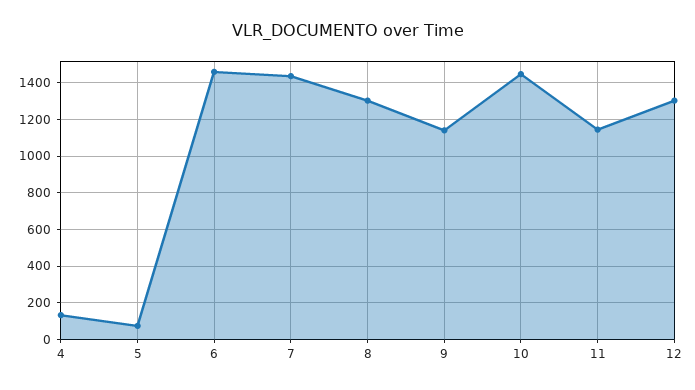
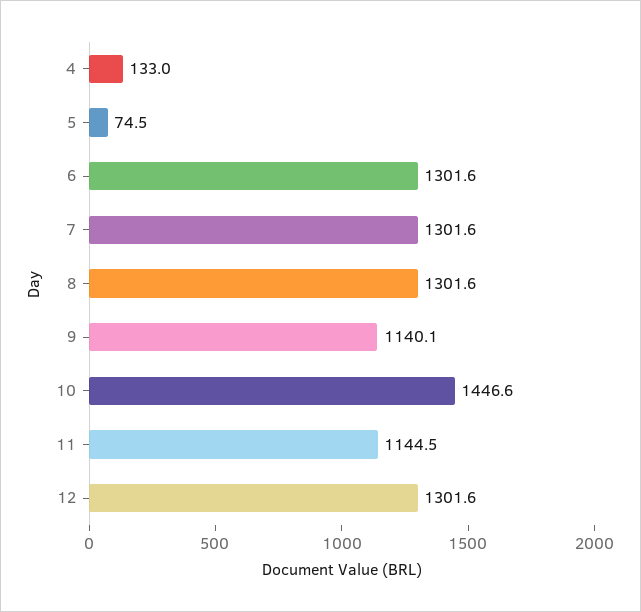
6: 1450 -> 1301.6
7: 1450 -> 1301.6

